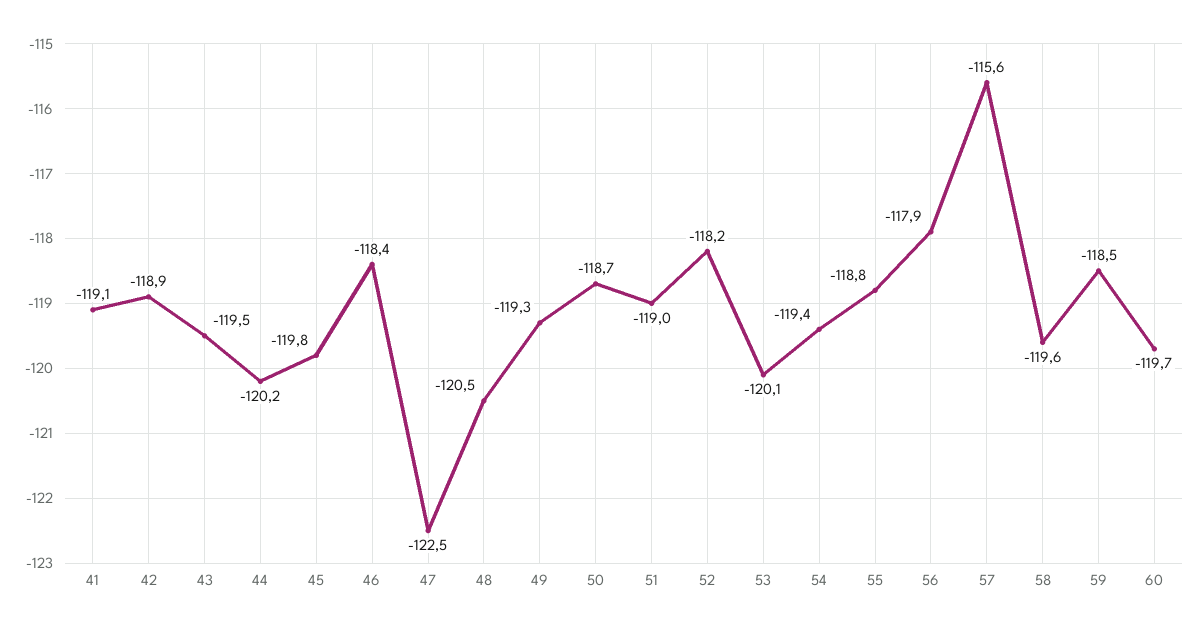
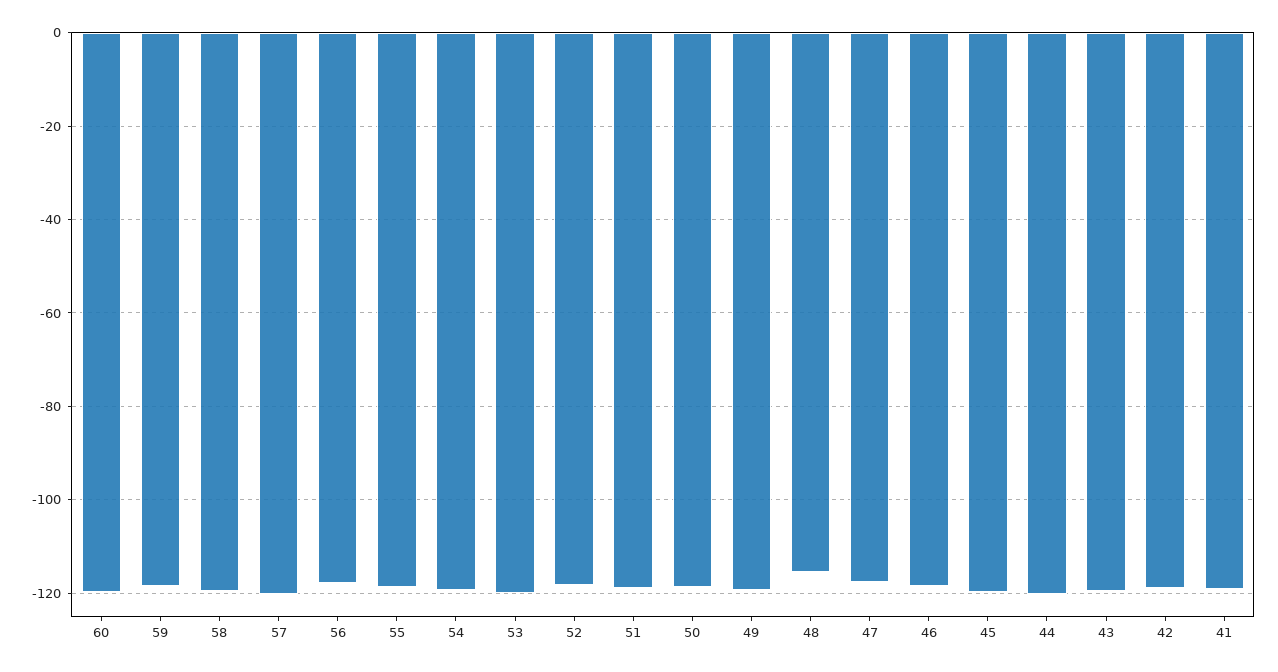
47: -122.5 -> -118
48: -120.5 -> -116
57: -115.6 -> -120

